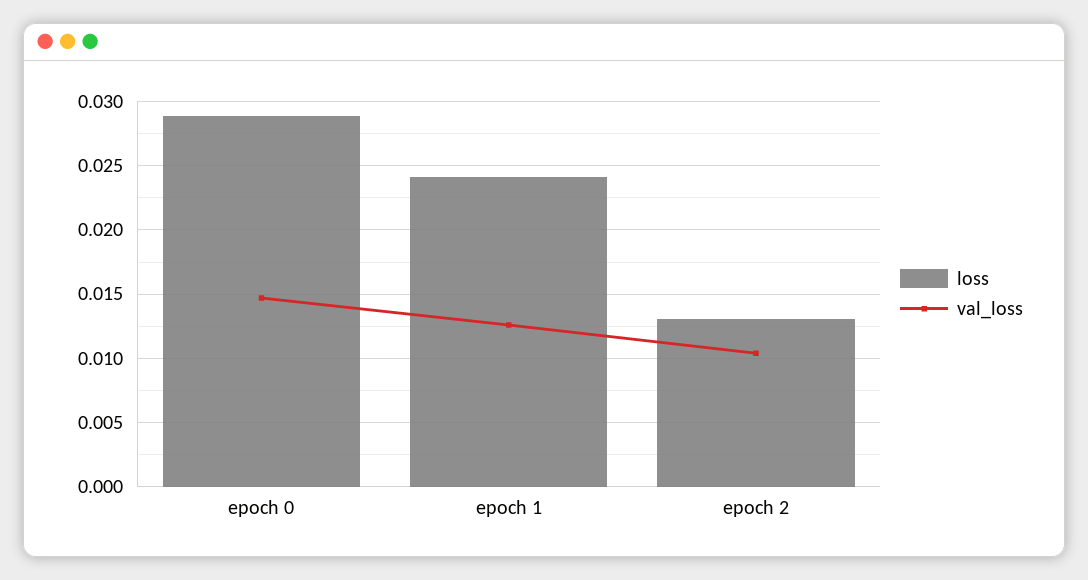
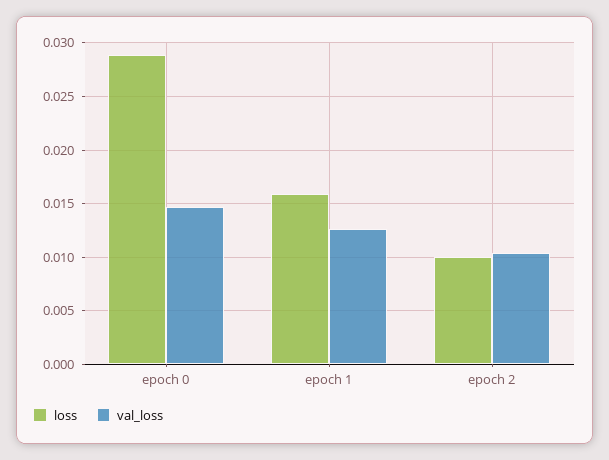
loss, epoch 1: 0.024 -> 0.016
loss, epoch 2: 0.013 -> 0.01

